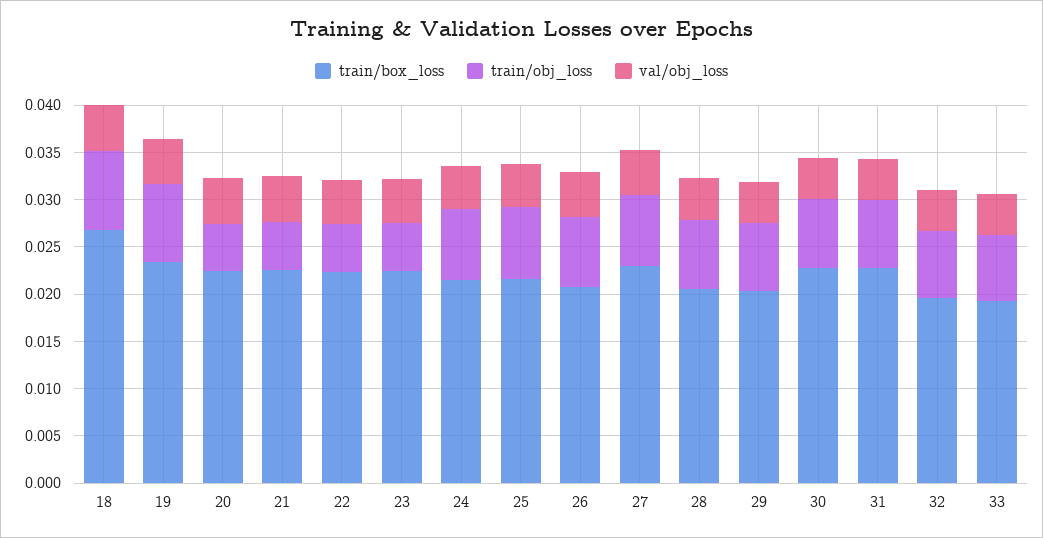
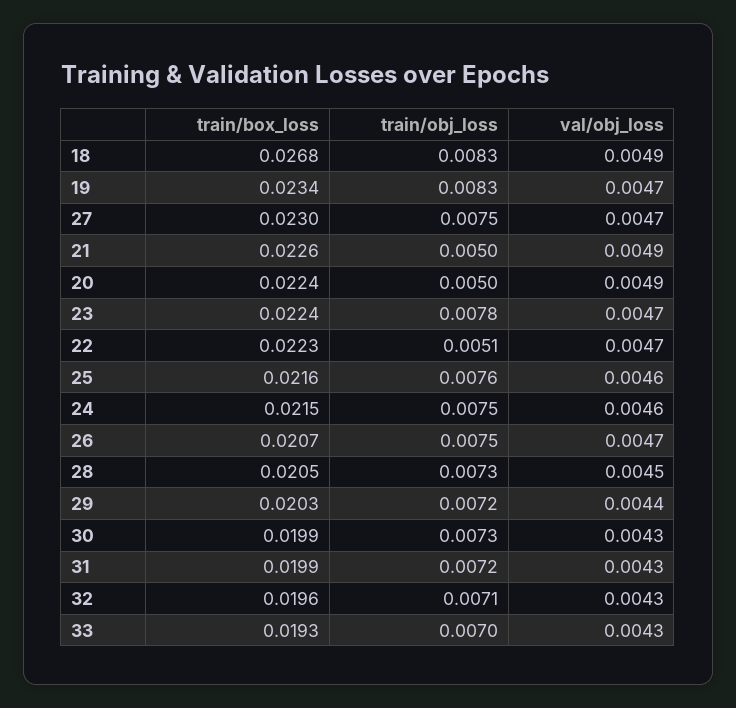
train/obj_loss, 23: 0.005 -> 0.0078
train/box_loss, 30: 0.023 -> 0.0199
train/box_loss, 31: 0.023 -> 0.0199

